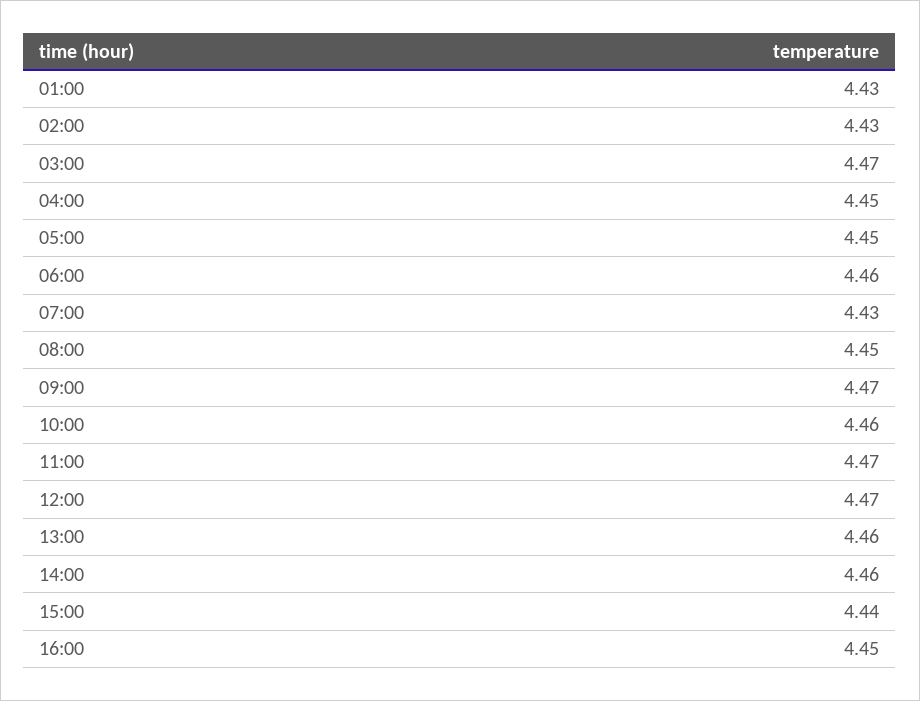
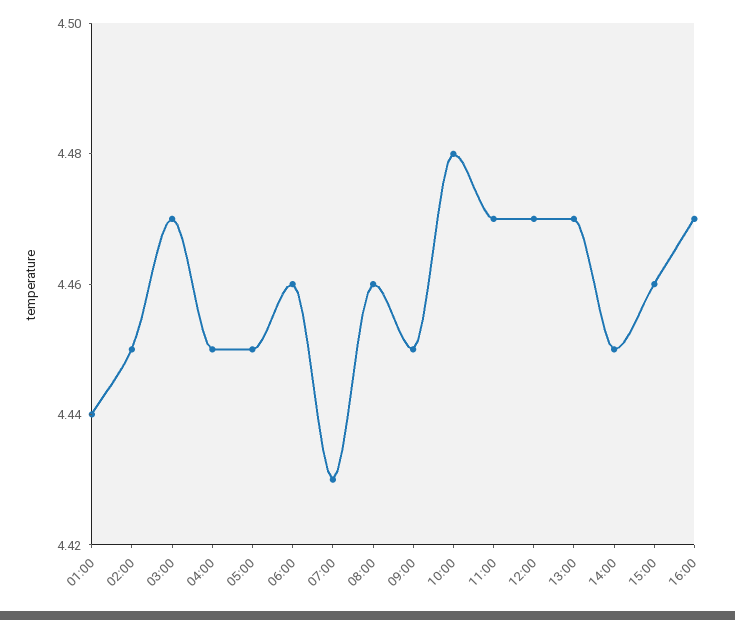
01:00: 4.43 -> 4.44
02:00: 4.43 -> 4.45
08:00: 4.45 -> 4.46
09:00: 4.47 -> 4.45
10:00: 4.46 -> 4.48
13:00: 4.46 -> 4.47
14:00: 4.46 -> 4.45
15:00: 4.44 -> 4.46
16:00: 4.45 -> 4.47

